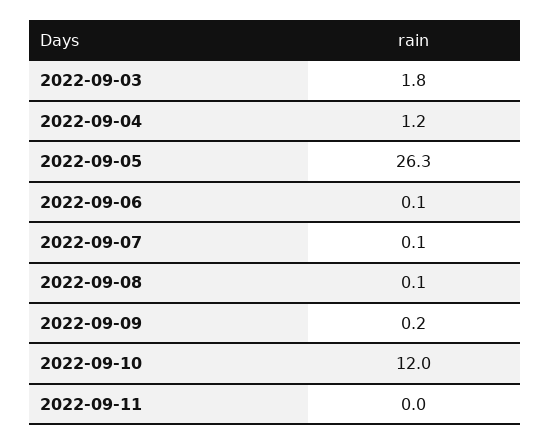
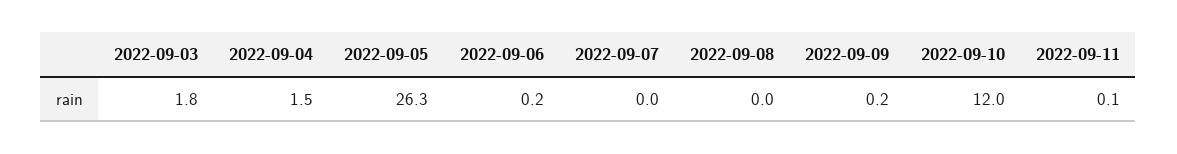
2022-09-04: 1.2 -> 1.5
2022-09-06: 0.1 -> 0.2
2022-09-07: 0.1 -> 0
2022-09-08: 0.1 -> 0
2022-09-11: 0 -> 0.1

